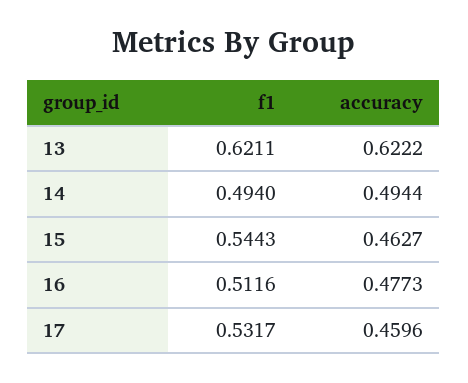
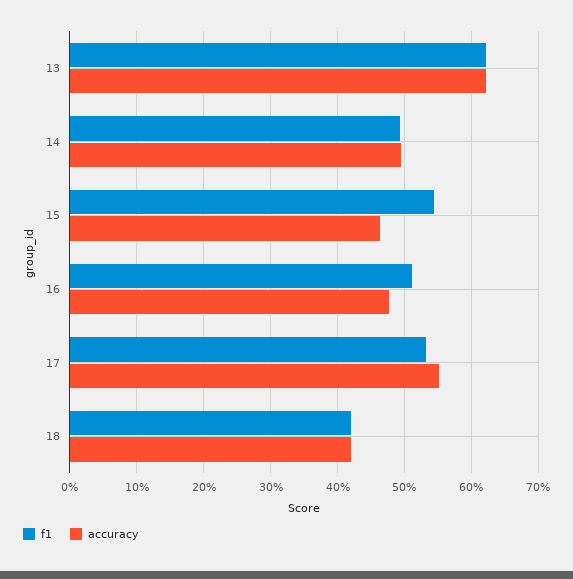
accuracy, 17: 0.4596 -> 0.55
f1, 18: none -> 0.42
accuracy, 18: none -> 0.42

